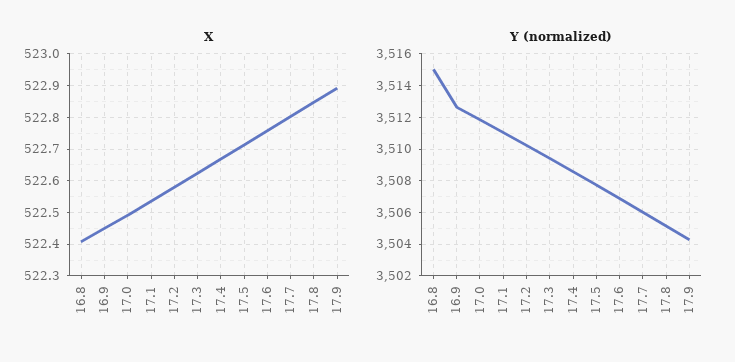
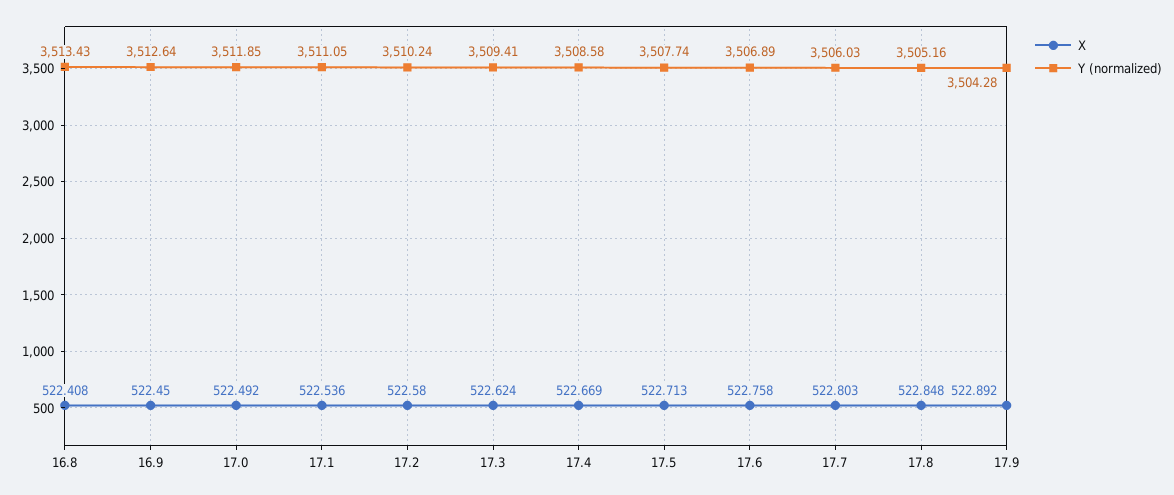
Y (normalized), 16.8: 3515 -> 3513.43

